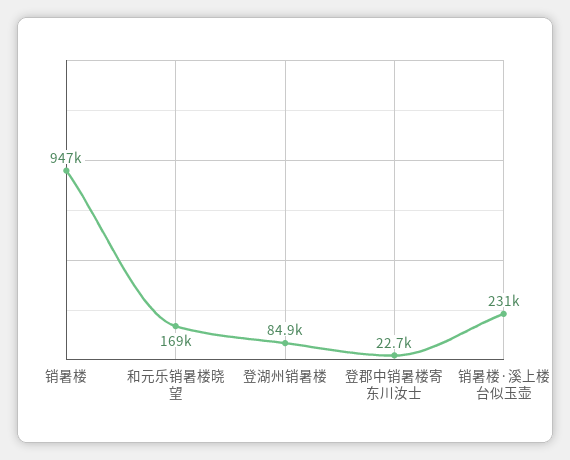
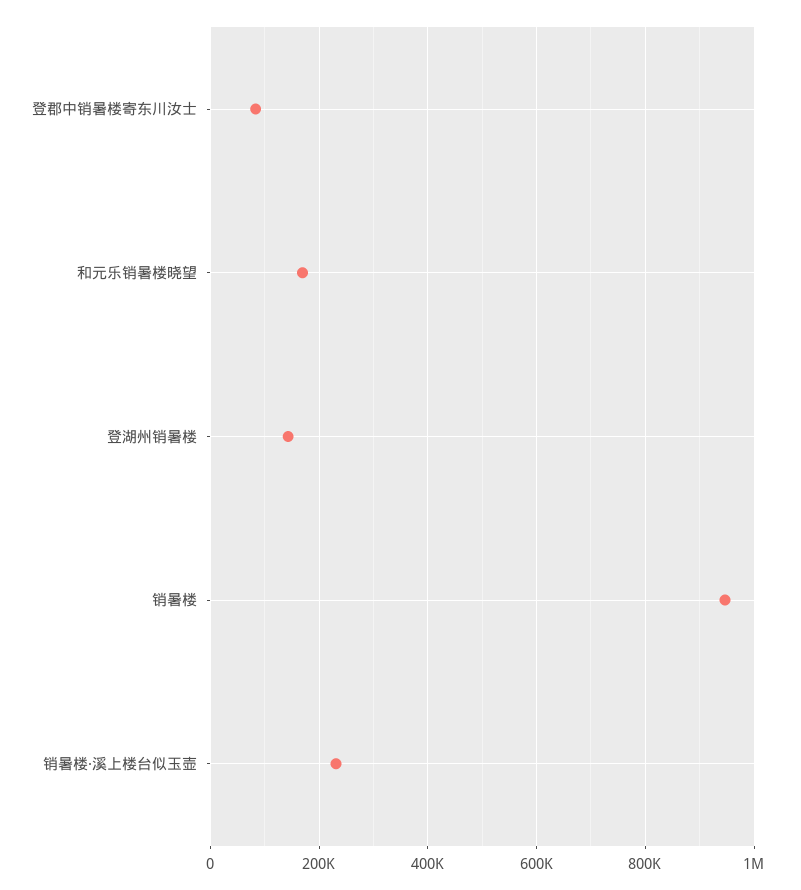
登湖州销暑楼: 84900 -> 140000
登郡中销暑楼寄东川汝士: 22700 -> 80000

